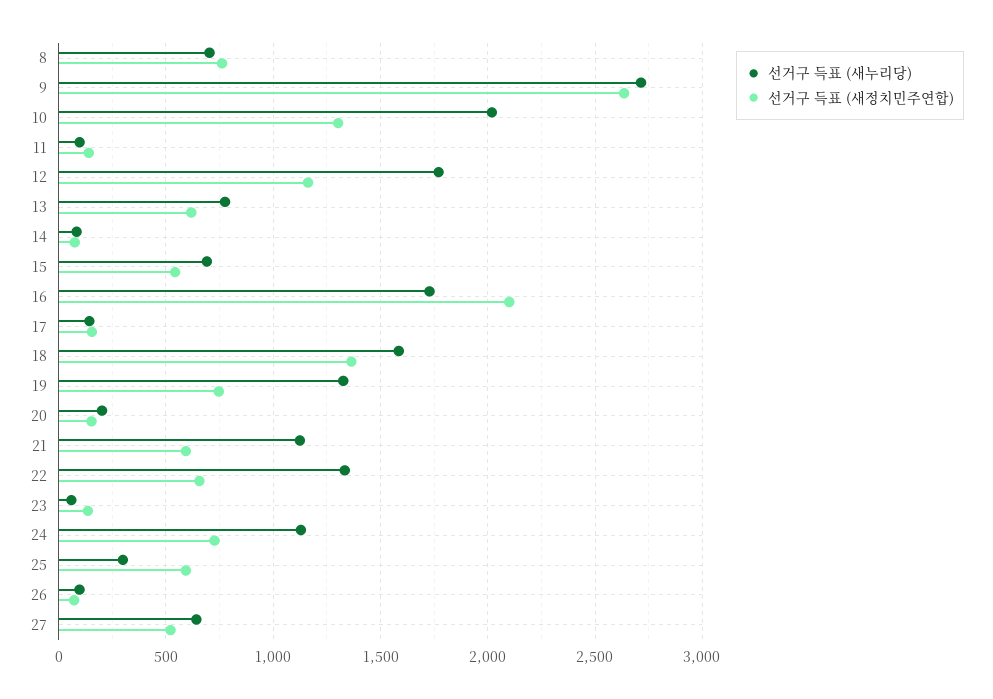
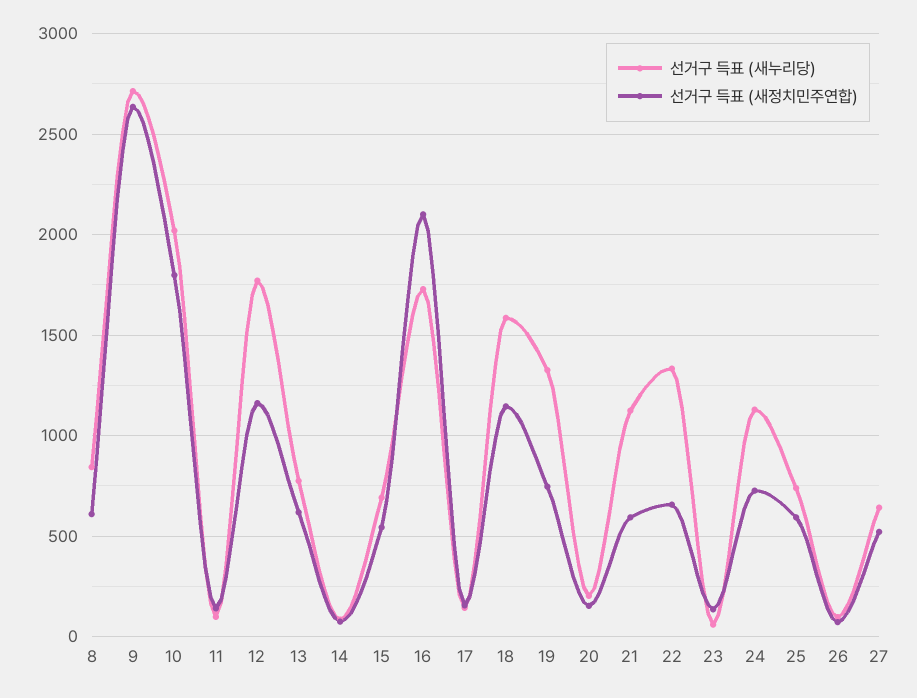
선거구 득표 (새누리당), 8: 700 -> 850
선거구 득표 (새정치민주연합), 8: 750 -> 600
선거구 득표 (새정치민주연합), 10: 1300 -> 1800
선거구 득표 (새정치민주연합), 18: 1350 -> 1150
선거구 득표 (새누리당), 25: 300 -> 750

